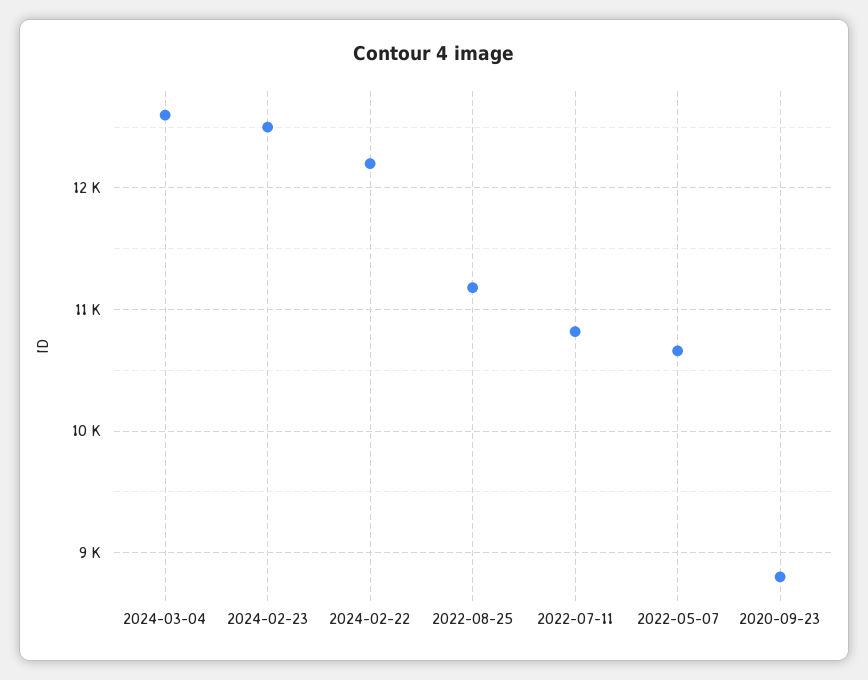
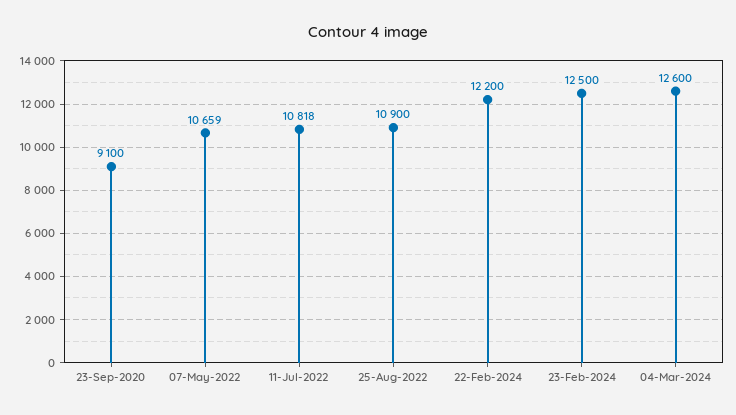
2022-08-25: 11200 -> 10900
2020-09-23: 8800 -> 9100

